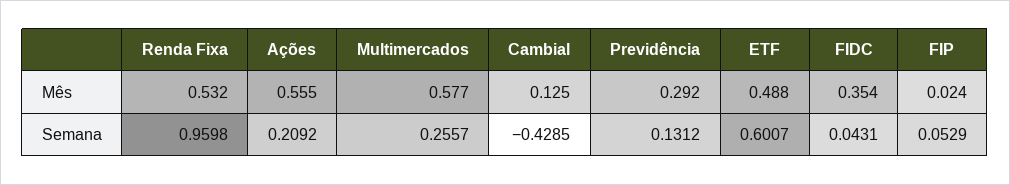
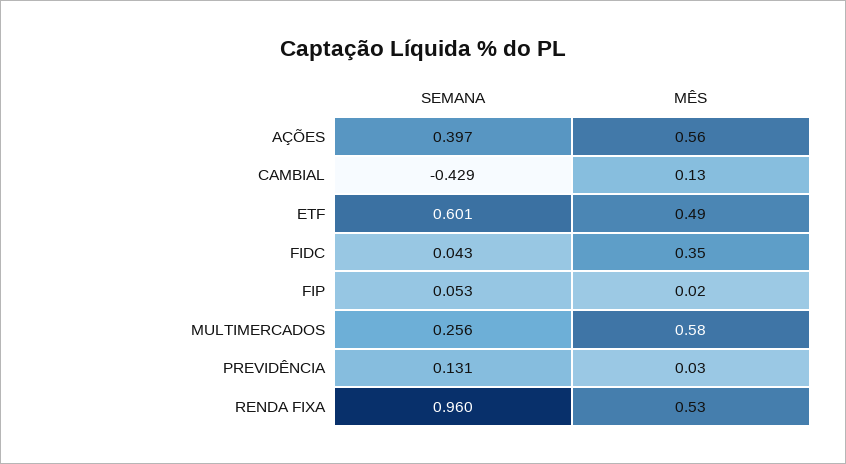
Previdência, Mês: 0.292 -> 0.03
Ações, Semana: 0.2092 -> 0.397

